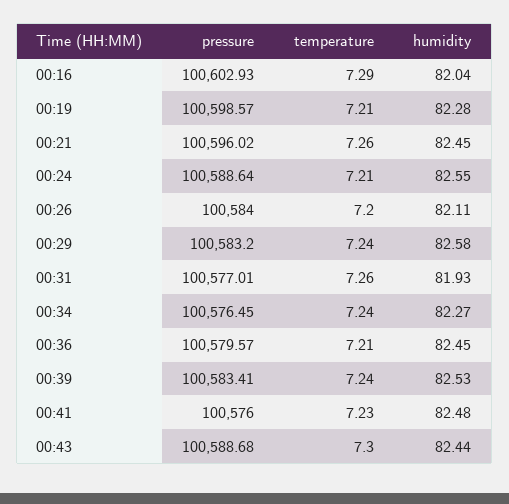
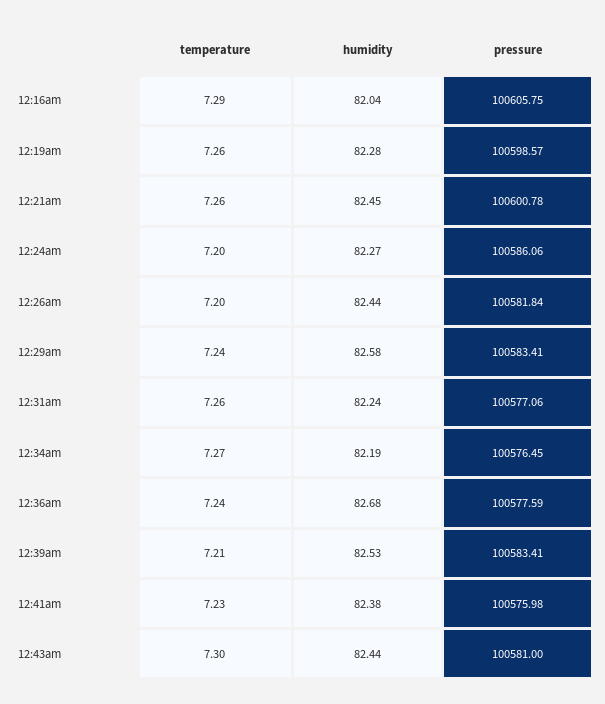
pressure, 00:16: 100602.93 -> 100605.75
temperature, 00:19: 7.21 -> 7.26
pressure, 00:21: 100596.02 -> 100600.78
pressure, 00:24: 100588.64 -> 100586.06
temperature, 00:24: 7.21 -> 7.2
humidity, 00:24: 82.55 -> 82.27
pressure, 00:26: 100584 -> 100581.84
humidity, 00:26: 82.11 -> 82.44
pressure, 00:29: 100583.2 -> 100583.41
pressure, 00:31: 100577.01 -> 100577.06
humidity, 00:31: 81.93 -> 82.24
temperature, 00:34: 7.24 -> 7.27
humidity, 00:34: 82.27 -> 82.19
pressure, 00:36: 100579.57 -> 100577.59
temperature, 00:36: 7.21 -> 7.24
humidity, 00:36: 82.45 -> 82.68
temperature, 00:39: 7.24 -> 7.21
pressure, 00:41: 100576 -> 100575.98
humidity, 00:41: 82.48 -> 82.38
pressure, 00:43: 100588.68 -> 100581

